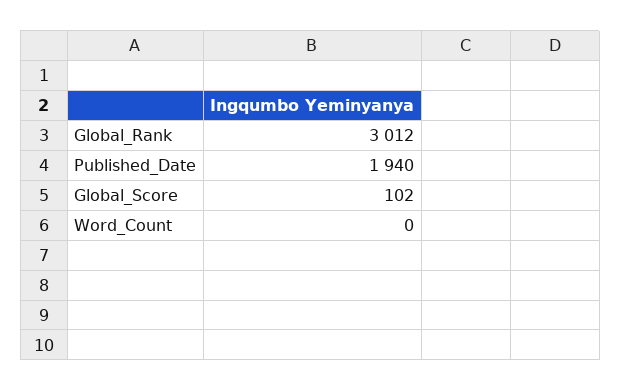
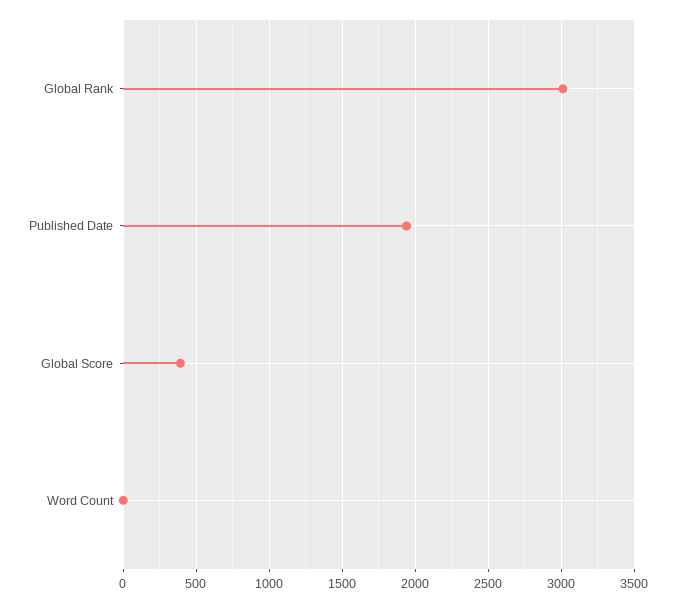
Global_Score: 102 -> 400

